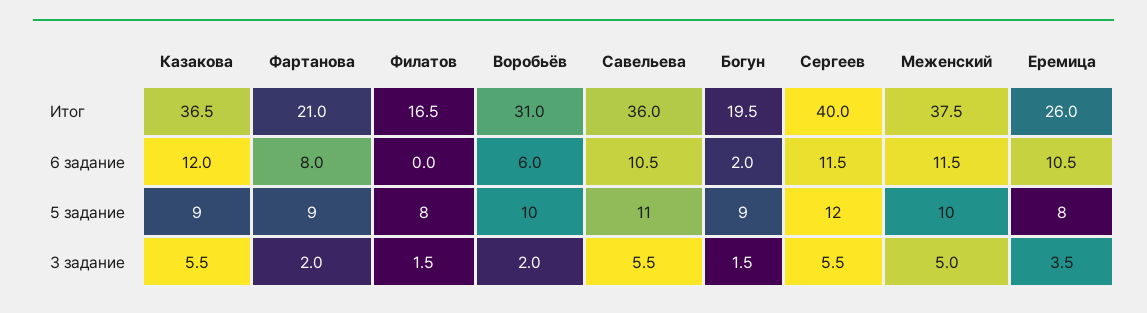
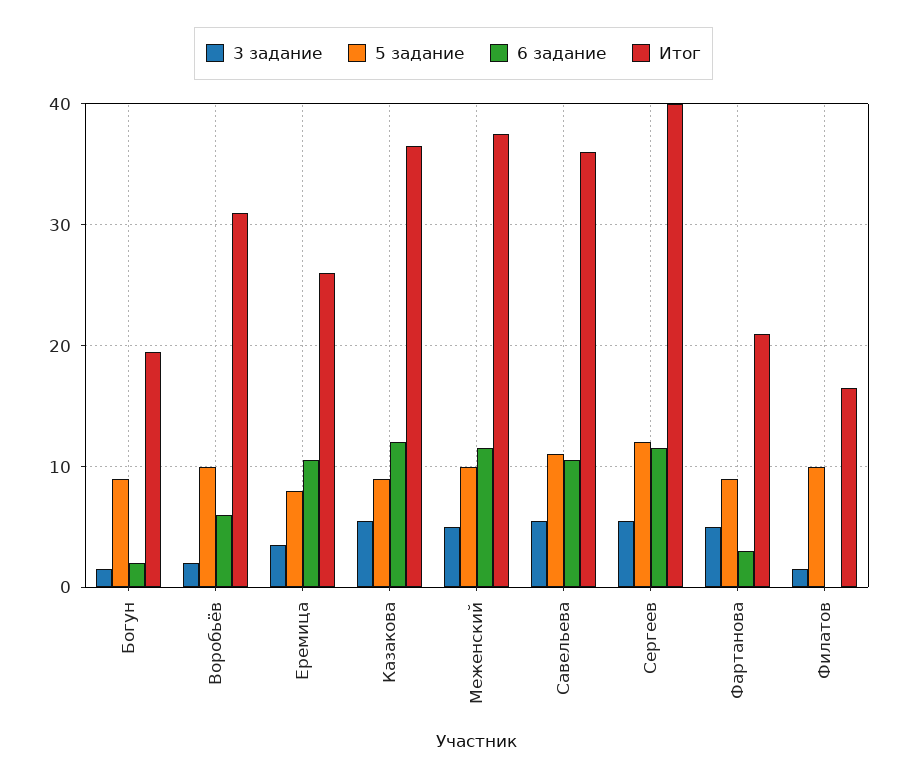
6 задание, Фартанова: 8 -> 3
5 задание, Филатов: 8 -> 10
3 задание, Фартанова: 2 -> 5

